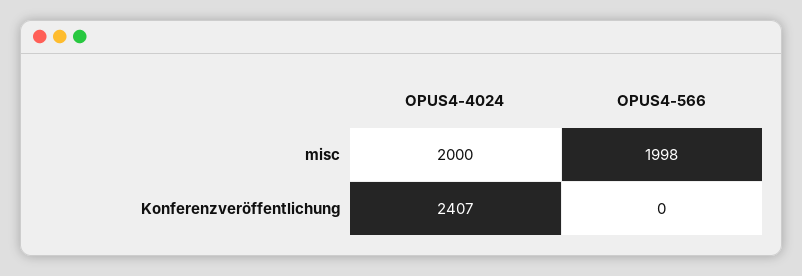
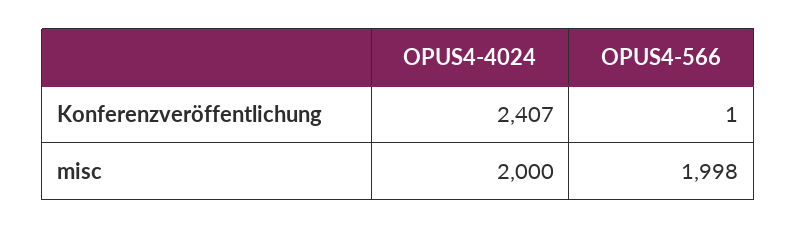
OPUS4-566, Konferenzveröffentlichung: 0 -> 1

